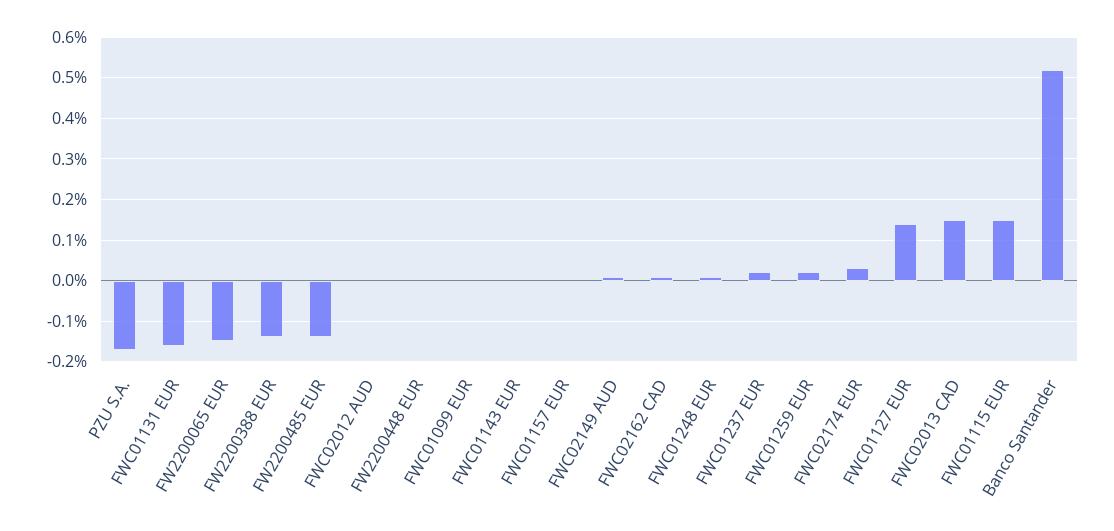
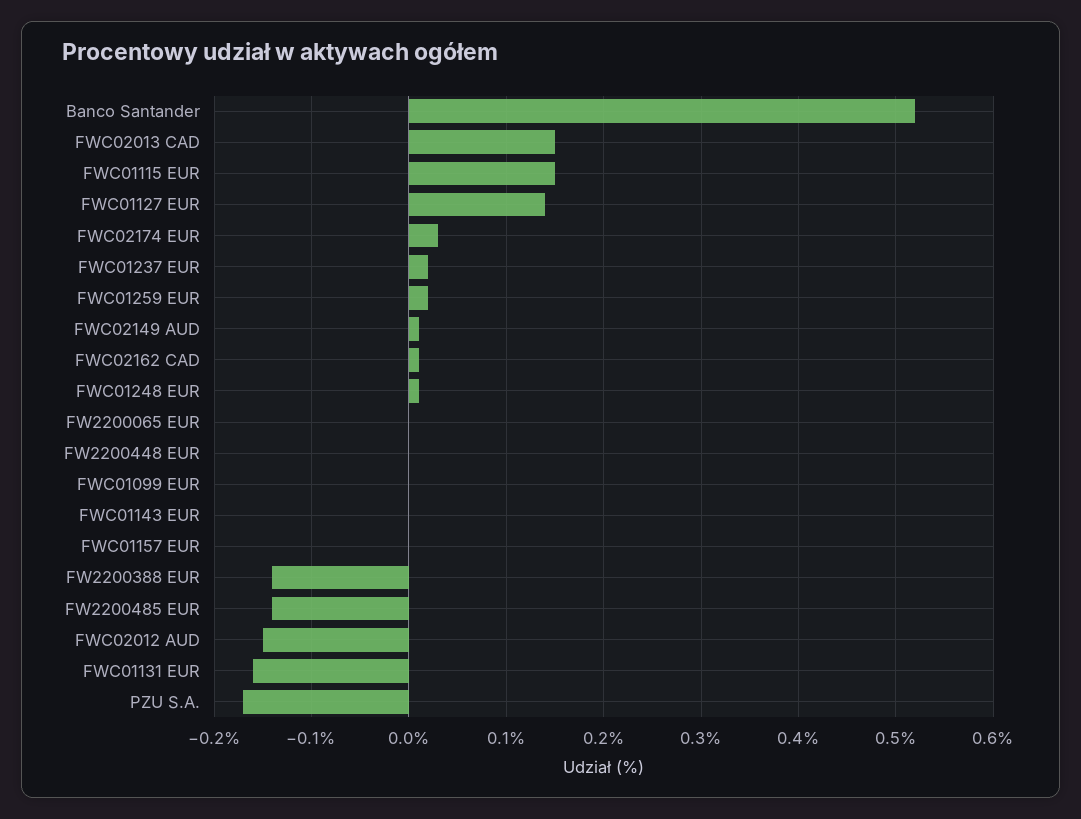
FW2200065 EUR: -0.15 -> 0
FWC02012 AUD: 0 -> -0.15

